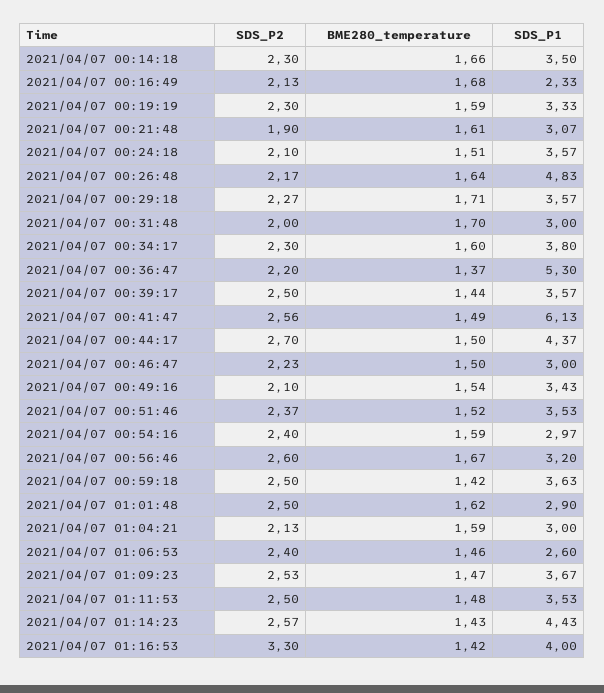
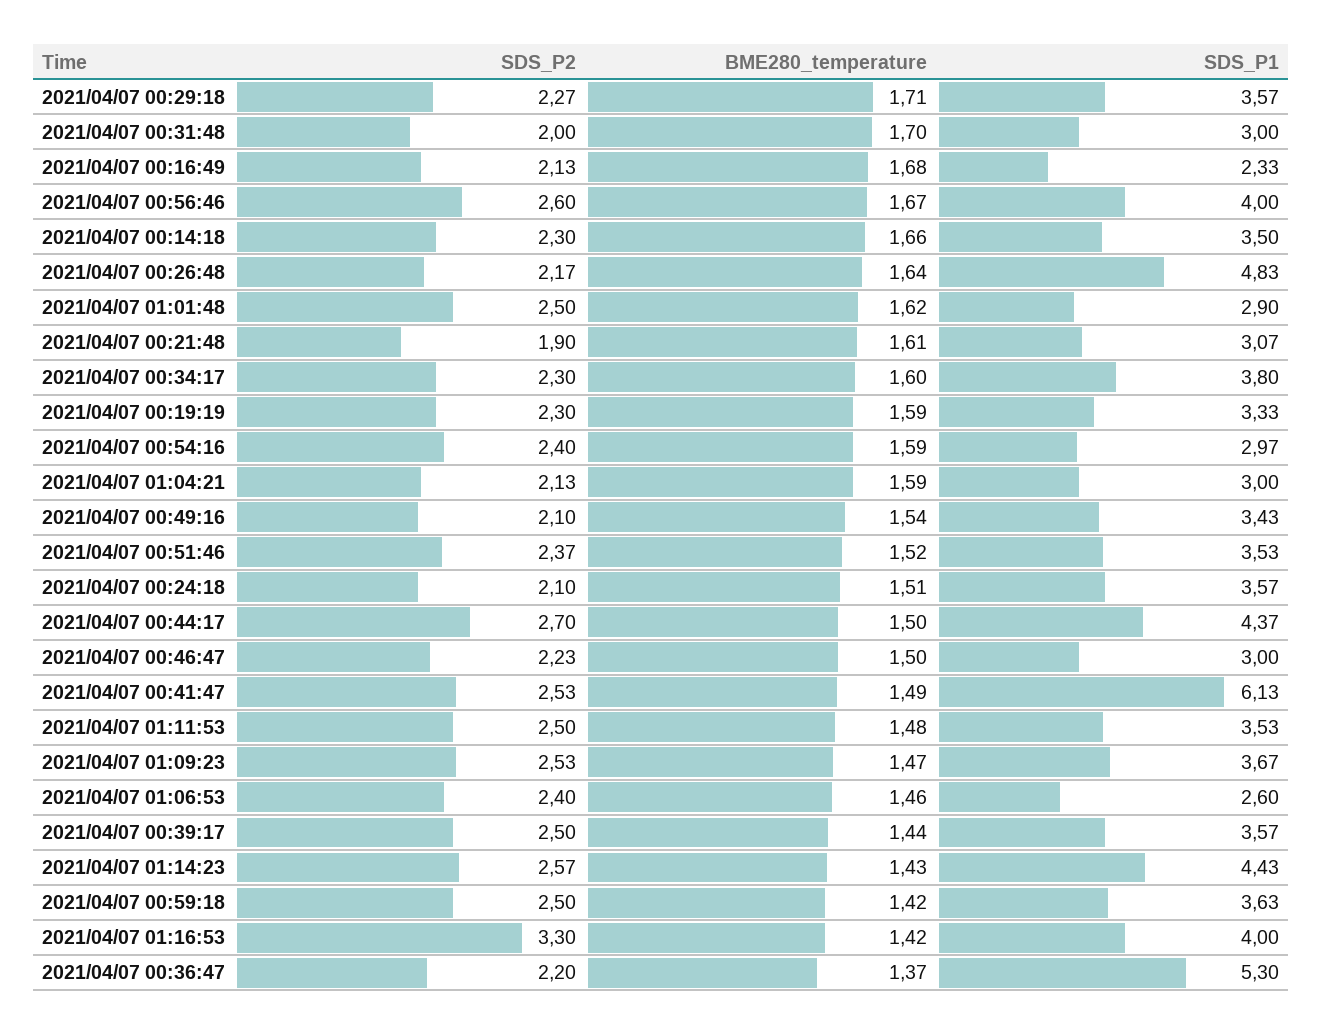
SDS_P2, 2021/04/07 00:41:47: 2.56 -> 2.53
SDS_P1, 2021/04/07 00:56:46: 3.2 -> 4

